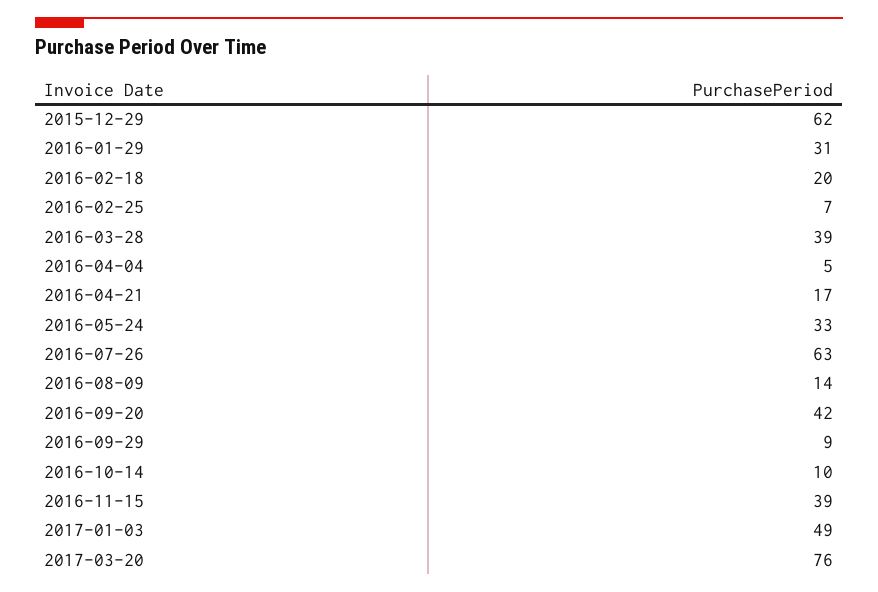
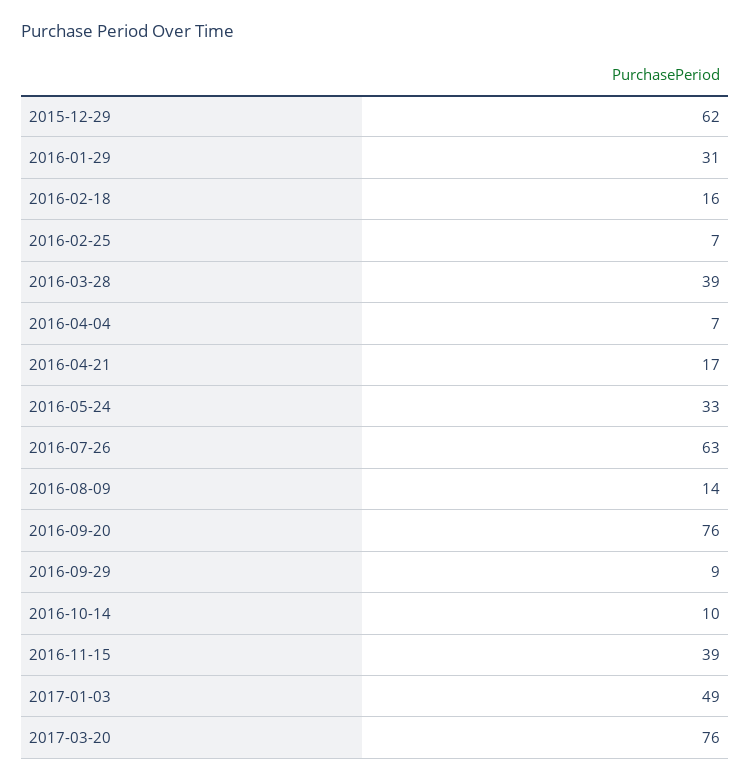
2016-02-18: 20 -> 16
2016-04-04: 5 -> 7
2016-09-20: 42 -> 76

